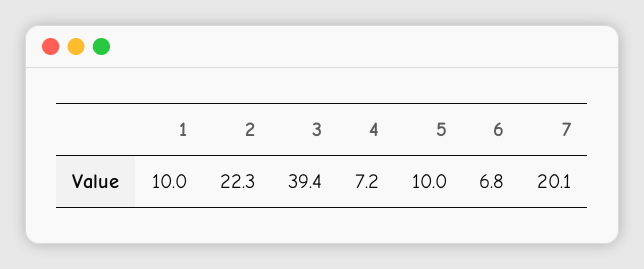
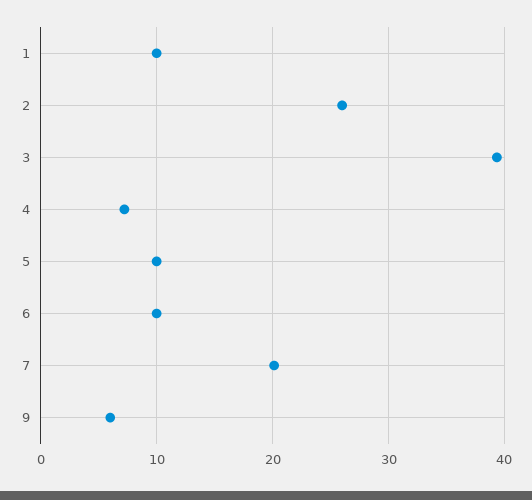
2: 22.3 -> 26
6: 6.8 -> 10
9: none -> 6

